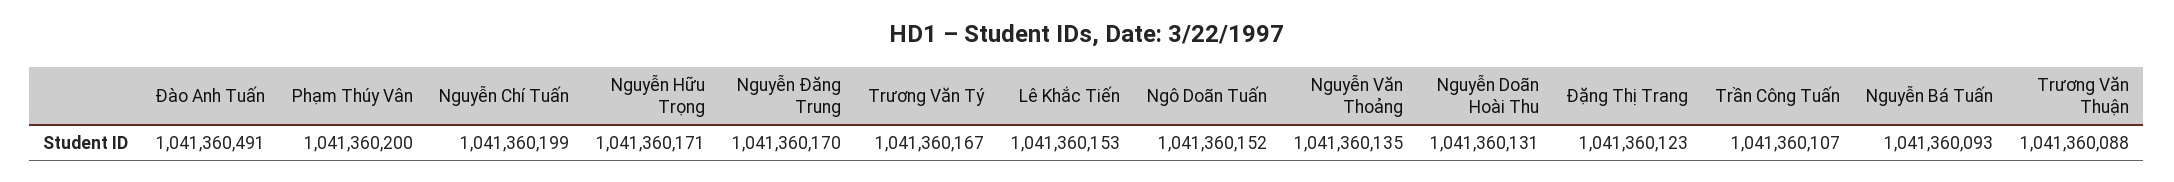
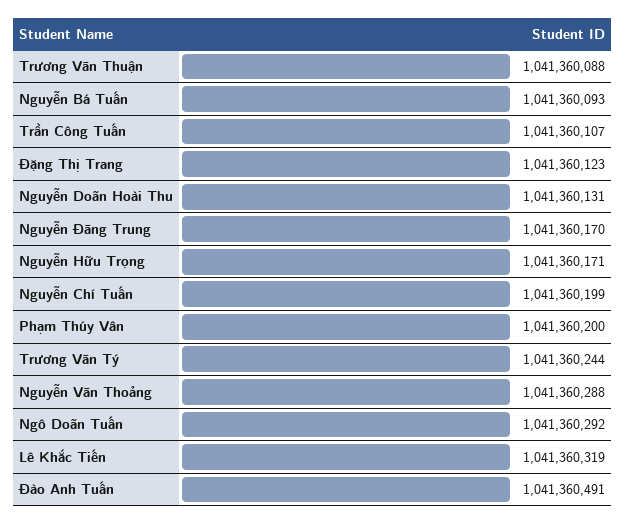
Trương Văn Tý: 1041360167 -> 1041360244
Lê Khắc Tiến: 1041360153 -> 1041360319
Ngô Doãn Tuấn: 1041360152 -> 1041360292
Nguyễn Văn Thoảng: 1041360135 -> 1041360288

